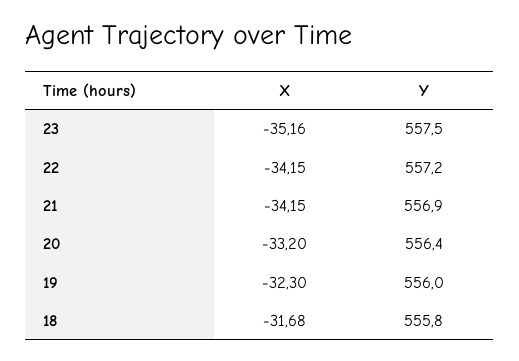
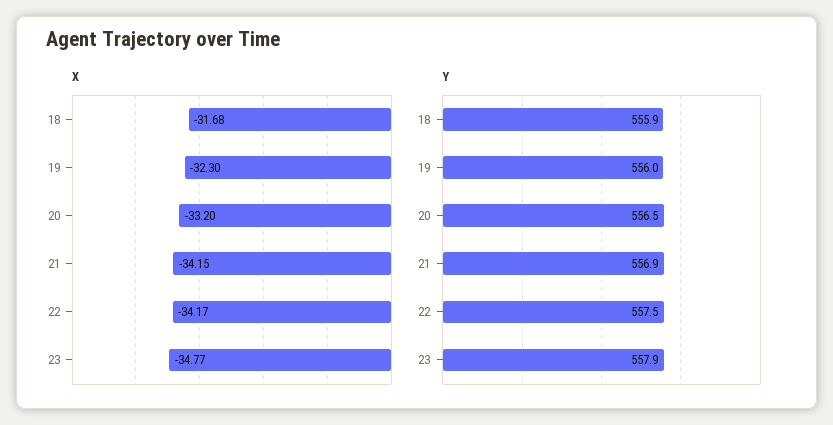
X, 23: -35.16 -> -34.77
Y, 23: 557.5 -> 557.9
X, 22: -34.15 -> -34.17
Y, 22: 557.2 -> 557.5
Y, 20: 556.4 -> 556.5
Y, 18: 555.8 -> 555.9

